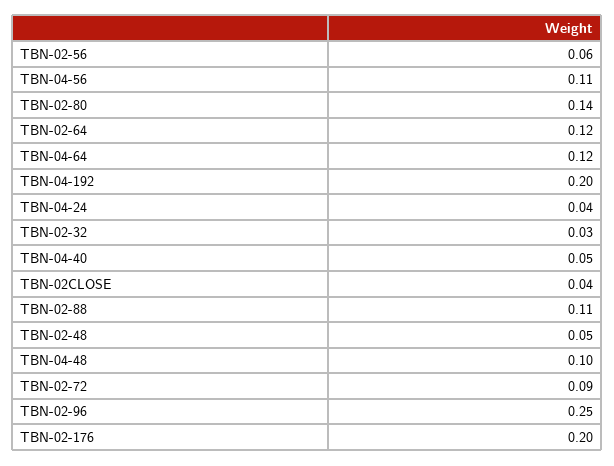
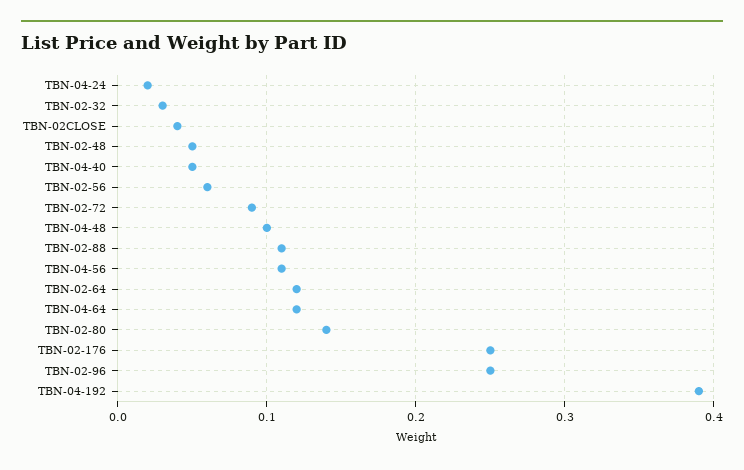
TBN-04-192: 0.2 -> 0.39
TBN-04-24: 0.04 -> 0.02
TBN-02-176: 0.2 -> 0.25

